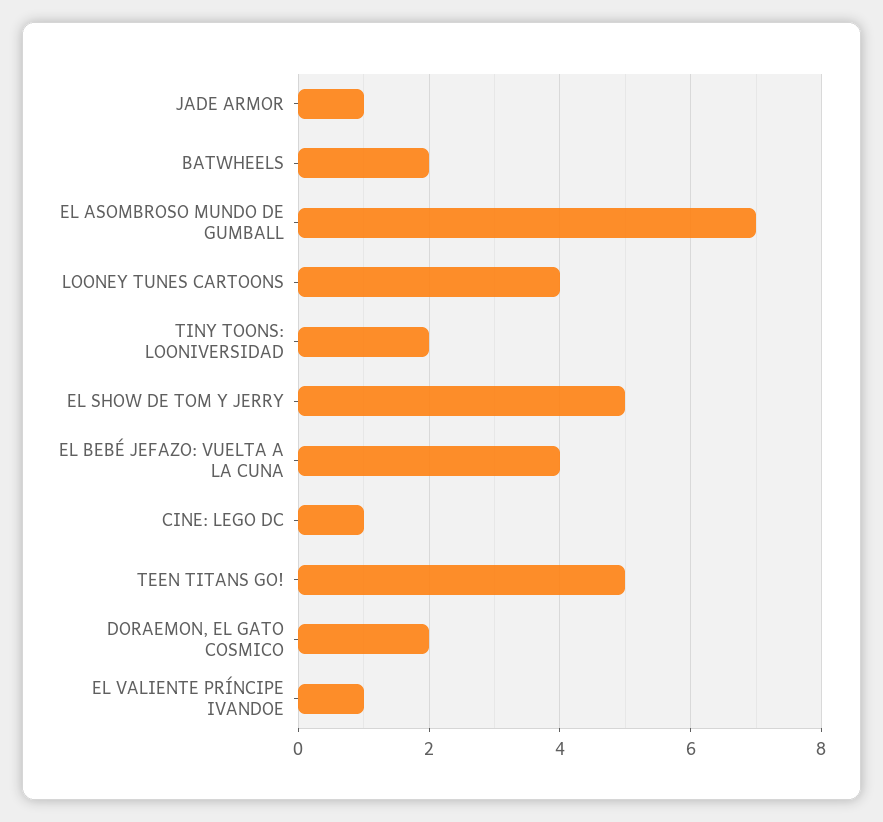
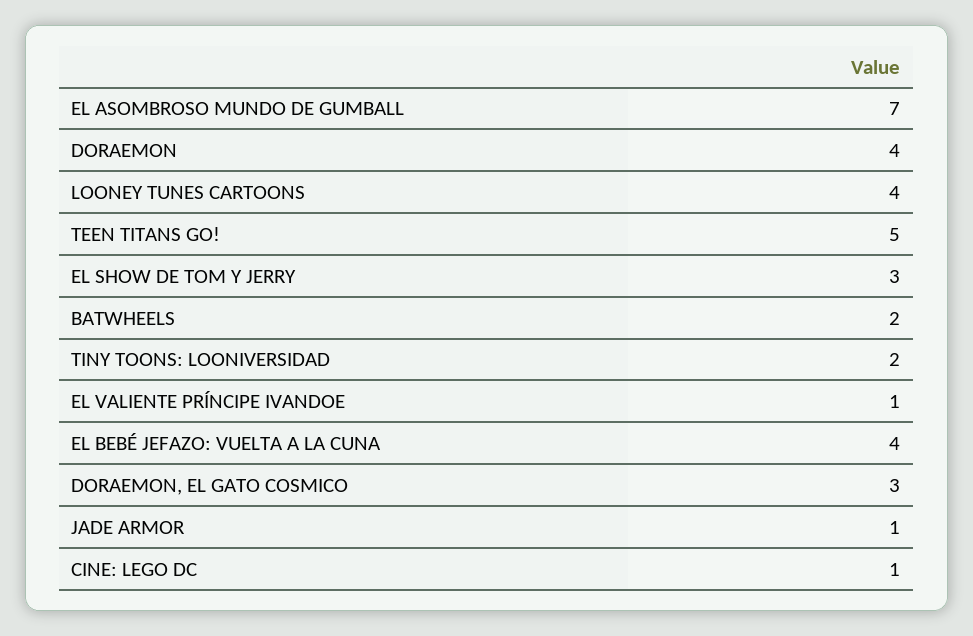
EL SHOW DE TOM Y JERRY: 5 -> 3
DORAEMON, EL GATO COSMICO: 2 -> 3
DORAEMON: none -> 4

